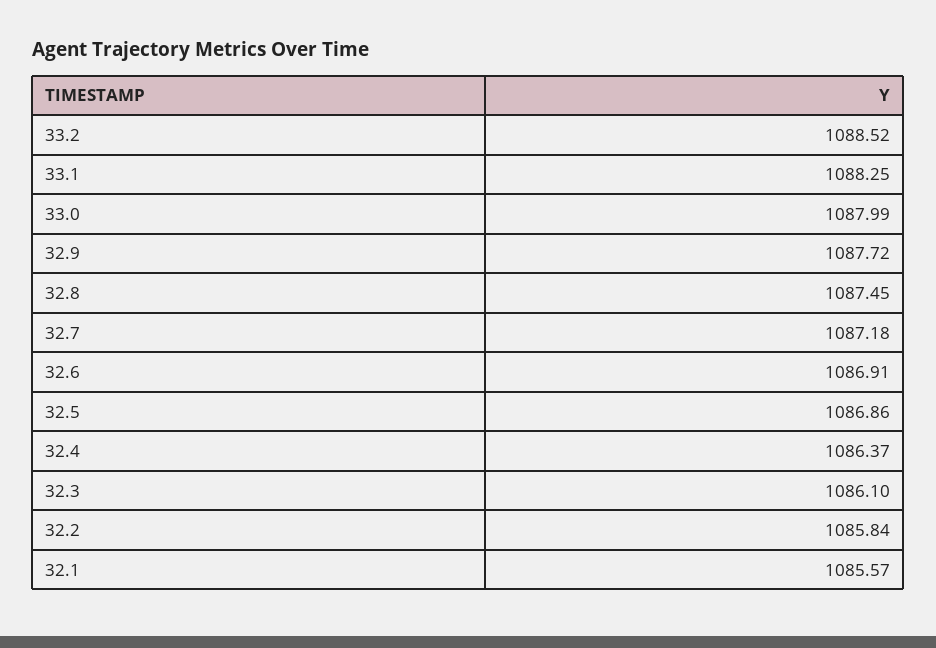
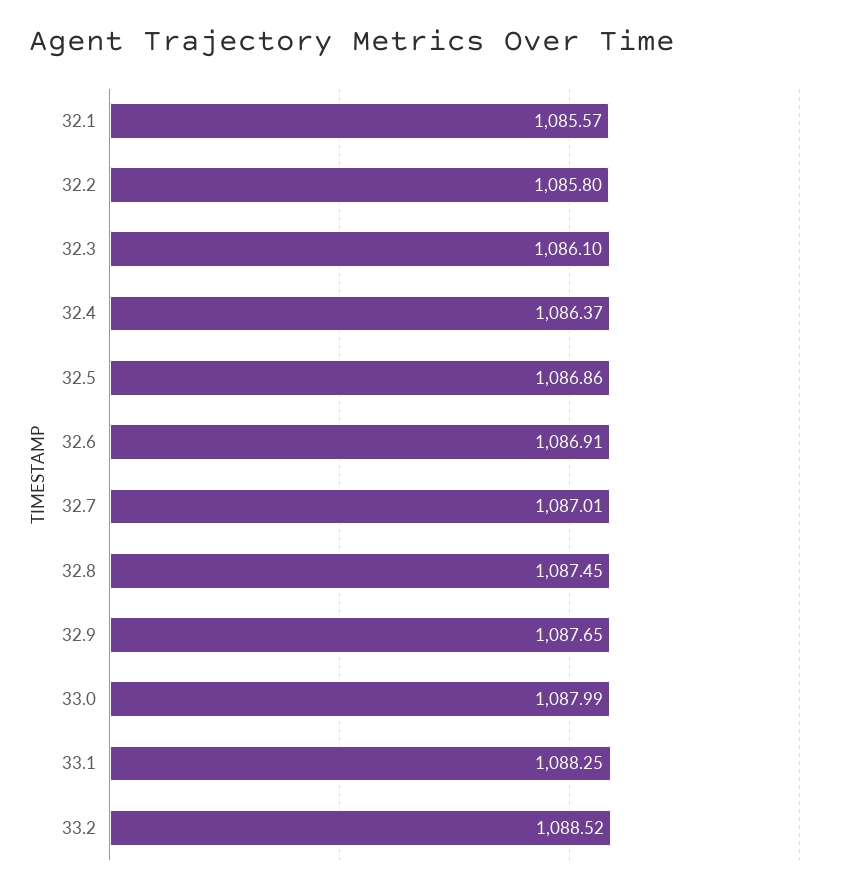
32.9: 1087.72 -> 1087.65
32.7: 1087.18 -> 1087.01
32.2: 1085.84 -> 1085.8

